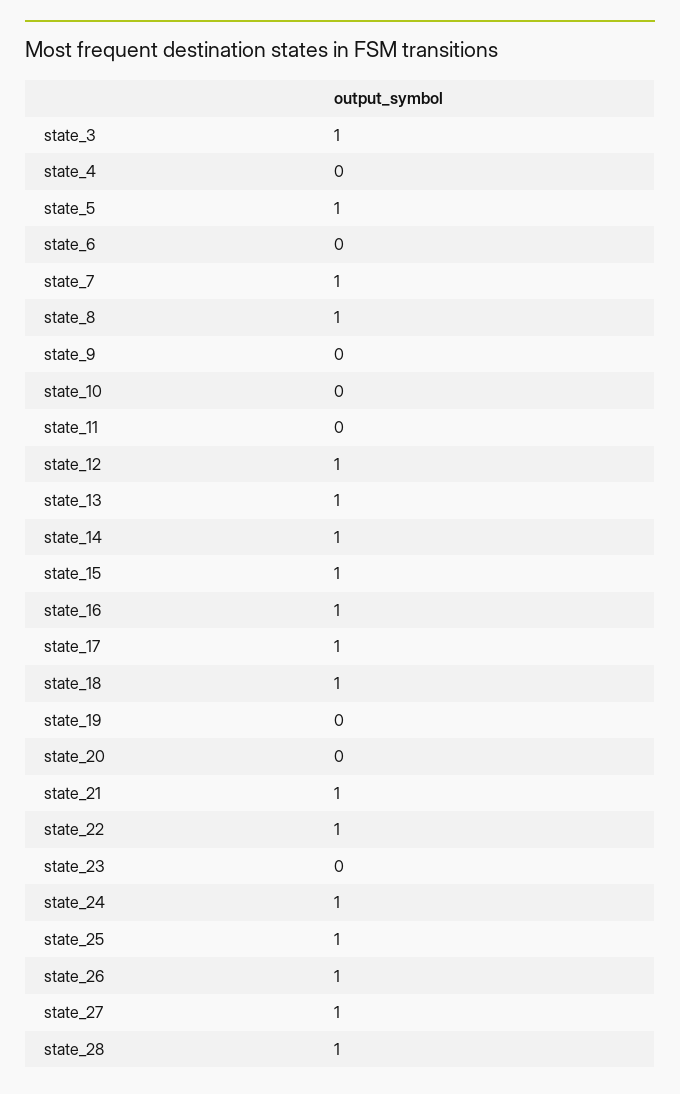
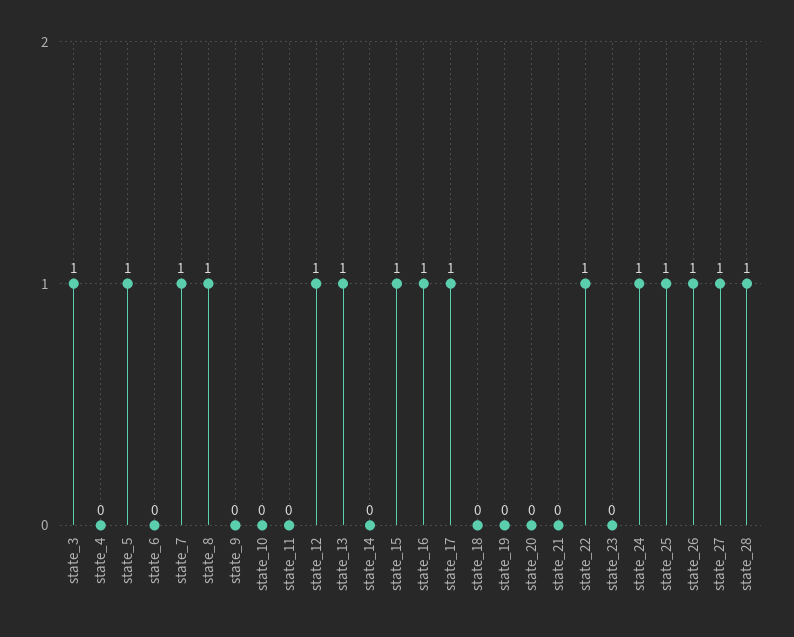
state_14: 1 -> 0
state_18: 1 -> 0
state_21: 1 -> 0

